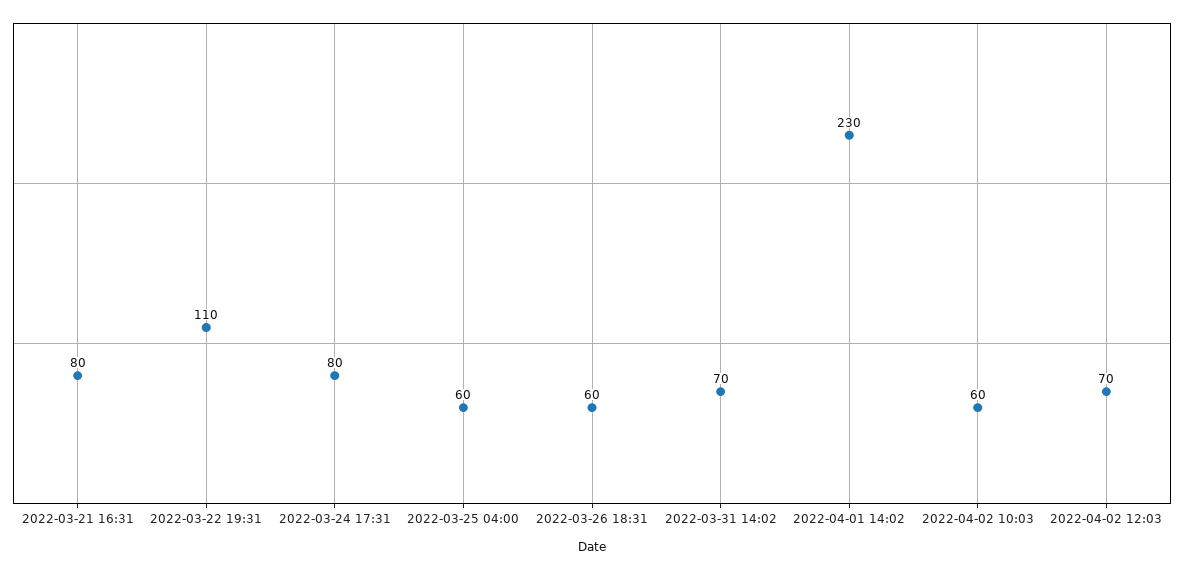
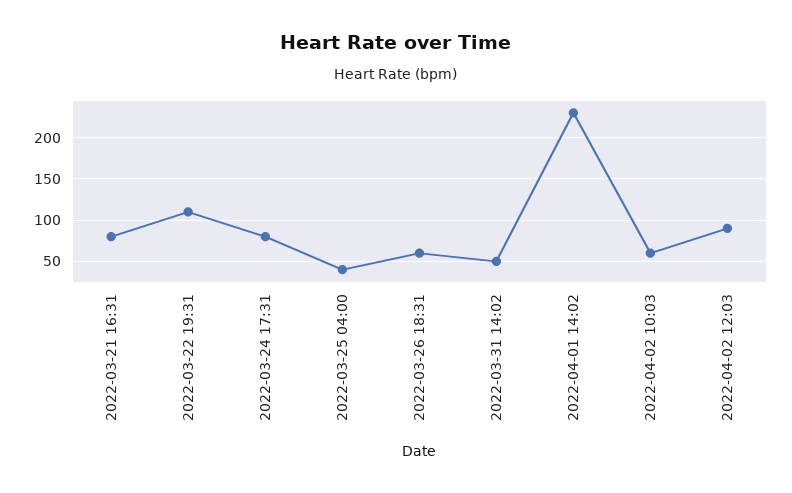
2022-03-25 04:00: 60 -> 40
2022-03-31 14:02: 70 -> 50
2022-04-02 12:03: 70 -> 90

